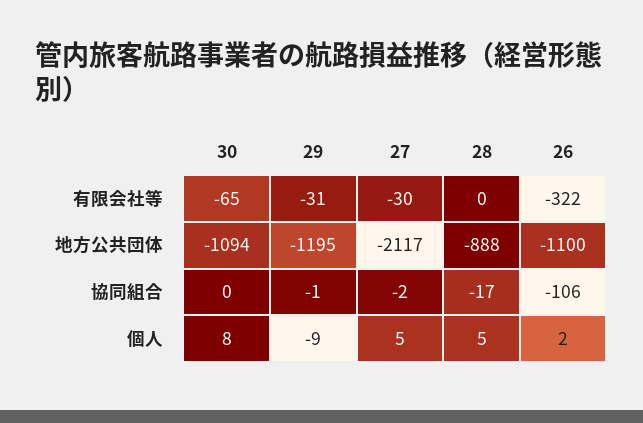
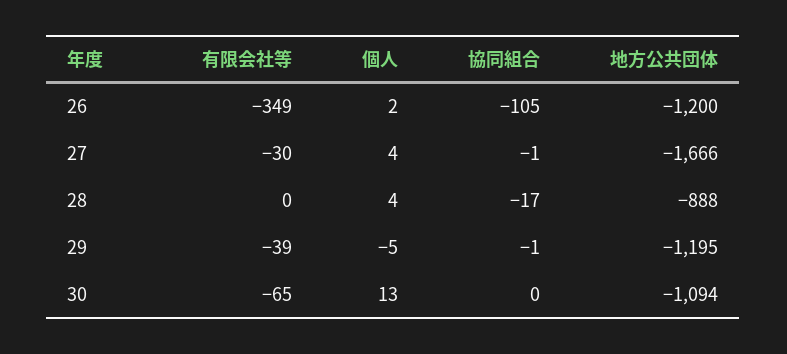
29, 有限会社等: -31 -> -39
26, 有限会社等: -322 -> -349
27, 地方公共団体: -2117 -> -1666
26, 地方公共団体: -1100 -> -1200
27, 協同組合: -2 -> -1
26, 協同組合: -106 -> -105
30, 個人: 8 -> 13
29, 個人: -9 -> -5
27, 個人: 5 -> 4
28, 個人: 5 -> 4

